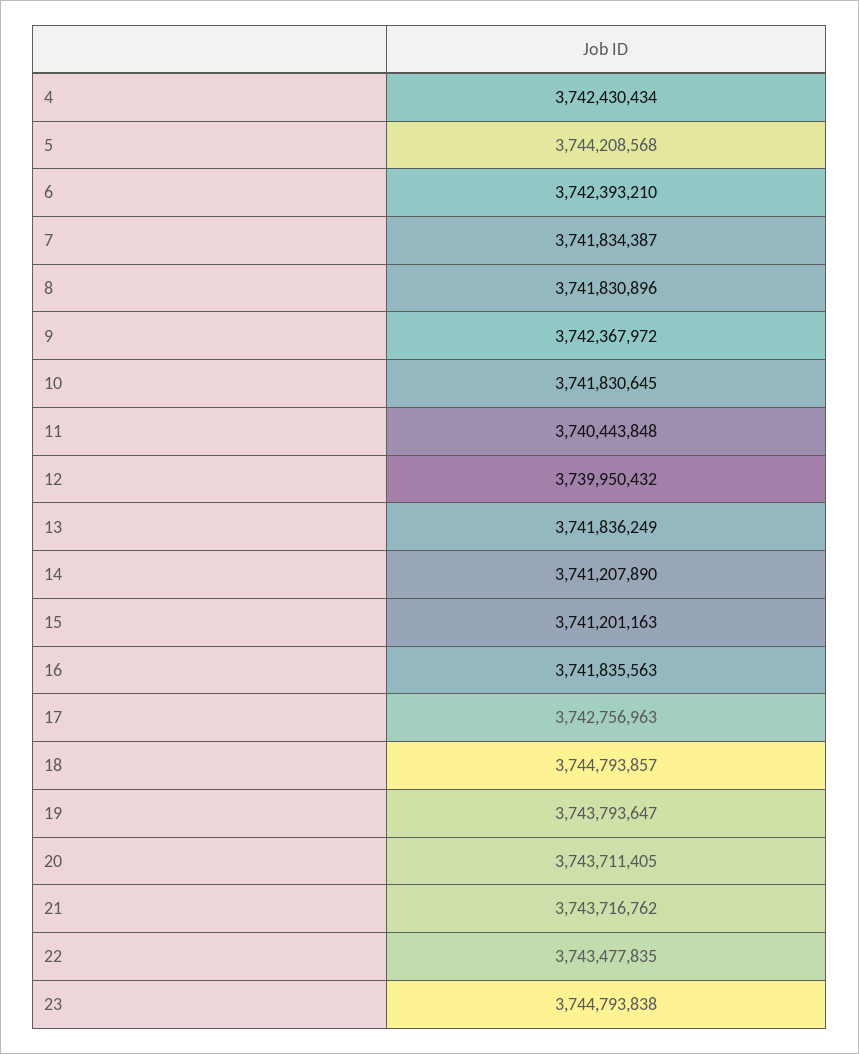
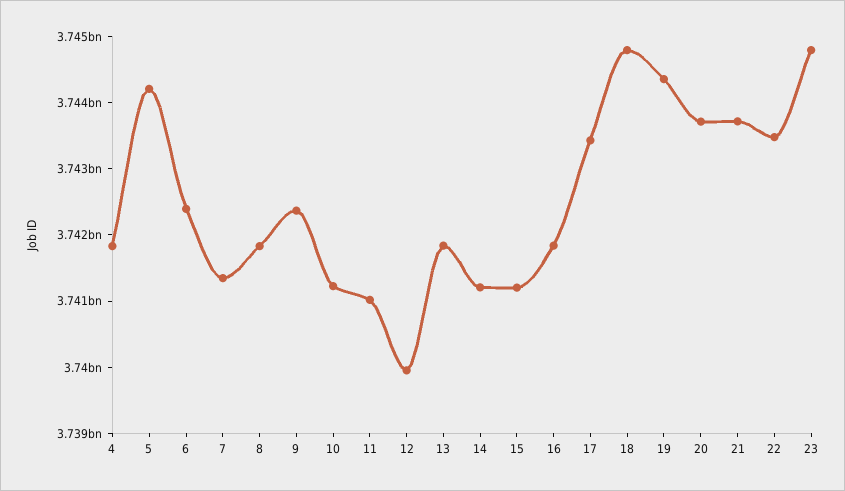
4: 3742430434 -> 3741800000
7: 3741834387 -> 3741400000
10: 3741830645 -> 3741200000
11: 3740443848 -> 3741000000
17: 3742756963 -> 3743400000
19: 3743793647 -> 3744400000

